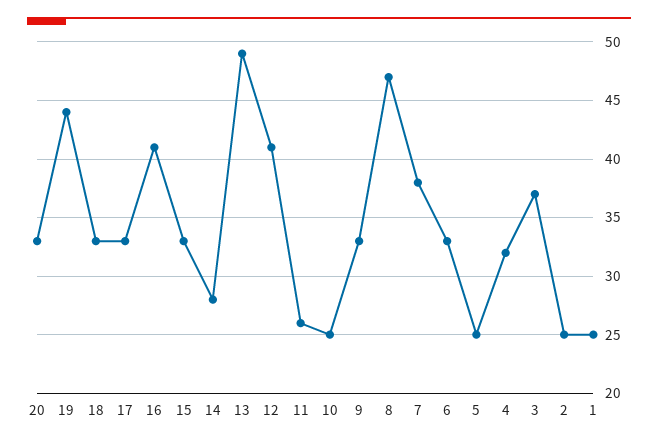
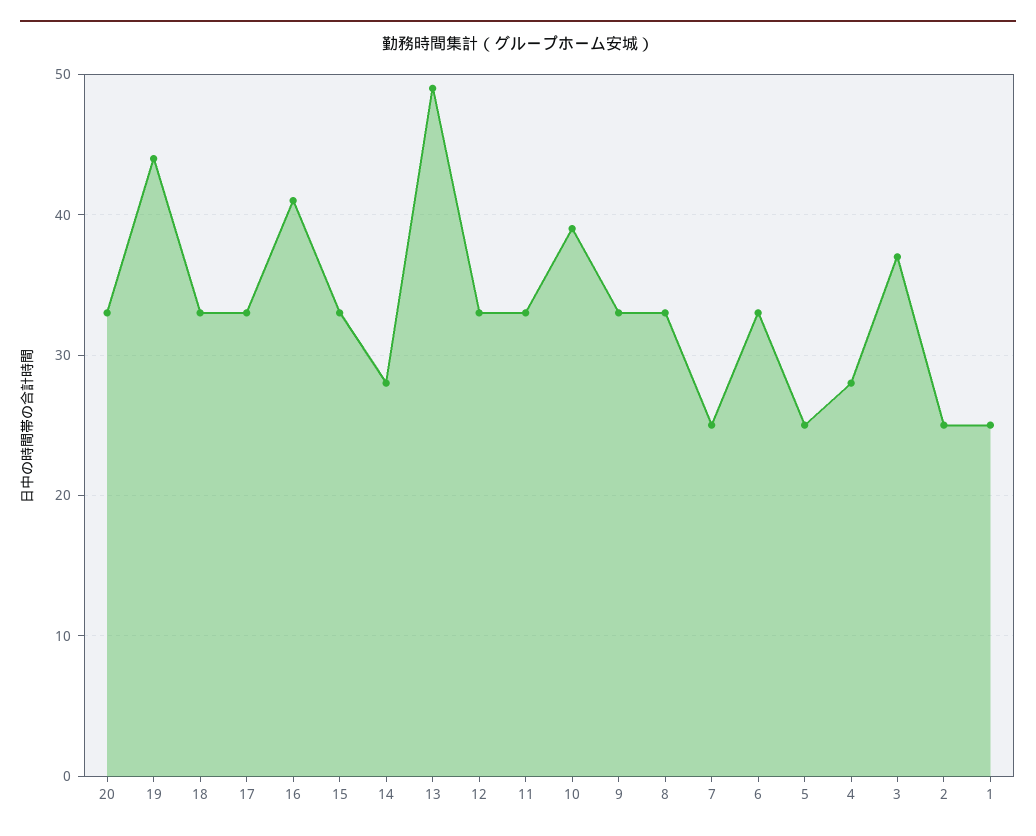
12: 41 -> 33
11: 26 -> 33
10: 25 -> 39
8: 47 -> 33
7: 38 -> 25
4: 32 -> 28

